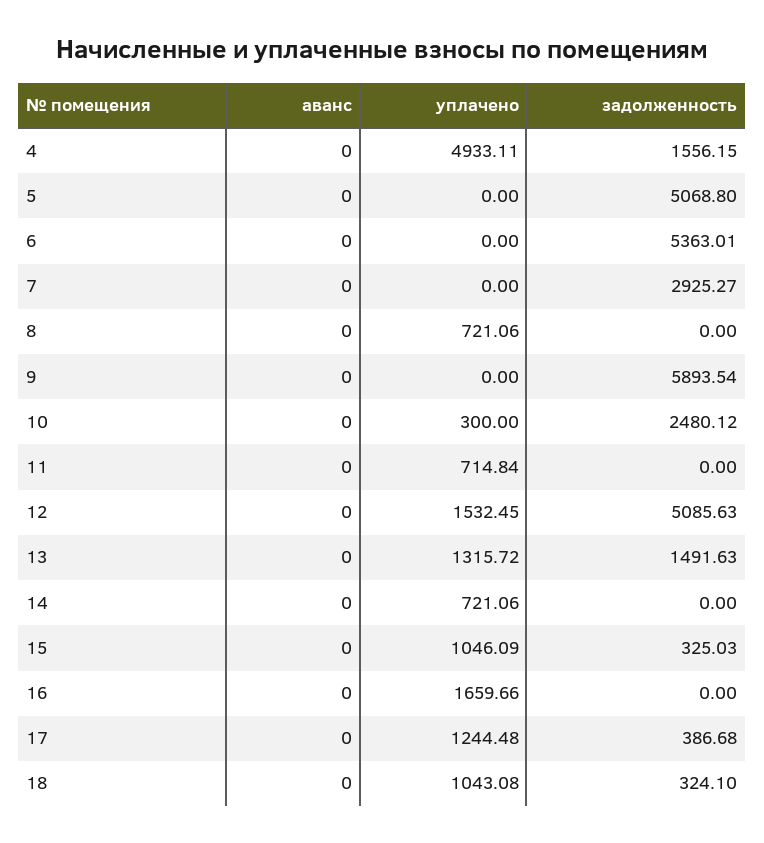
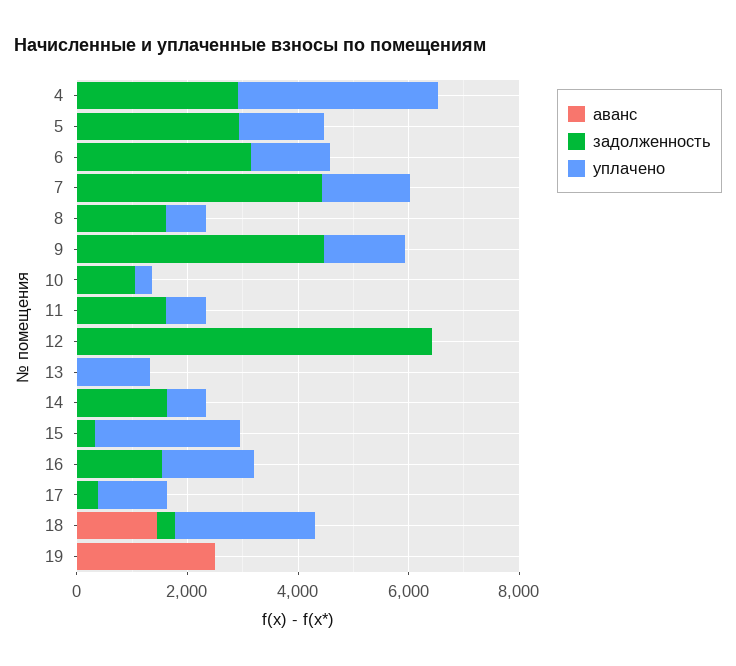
уплачено, 4: 4933.11 -> 3500
задолженность, 4: 1556.15 -> 3000
уплачено, 5: 0 -> 1500
задолженность, 5: 5068.8 -> 3000
уплачено, 6: 0 -> 1500
задолженность, 6: 5363.01 -> 3000
уплачено, 7: 0 -> 1500
задолженность, 7: 2925.27 -> 4500
задолженность, 8: 0 -> 1500
уплачено, 9: 0 -> 1500
задолженность, 9: 5893.54 -> 4500
задолженность, 10: 2480.12 -> 1000
задолженность, 11: 0 -> 1500
уплачено, 12: 1532.45 -> 0
задолженность, 12: 5085.63 -> 6500
задолженность, 13: 1491.63 -> 0
задолженность, 14: 0 -> 1500
уплачено, 15: 1046.09 -> 2500
задолженность, 16: 0 -> 1500
аванс, 18: 0 -> 1500
уплачено, 18: 1043.08 -> 2500
аванс, 19: none -> 2500
задолженность, 19: none -> 0
уплачено, 19: none -> 0

